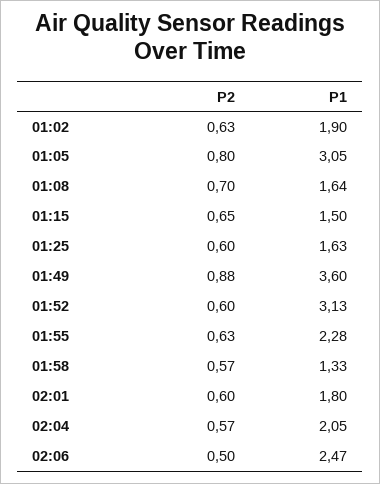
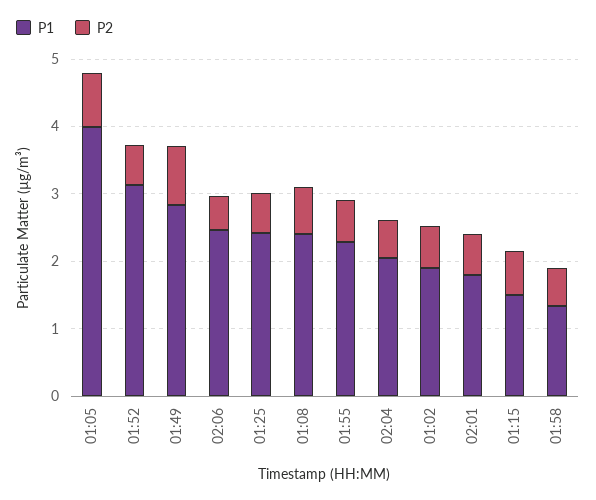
P1, 01:05: 3.05 -> 4
P1, 01:08: 1.64 -> 2.4
P1, 01:25: 1.63 -> 2.4
P1, 01:49: 3.6 -> 2.8

